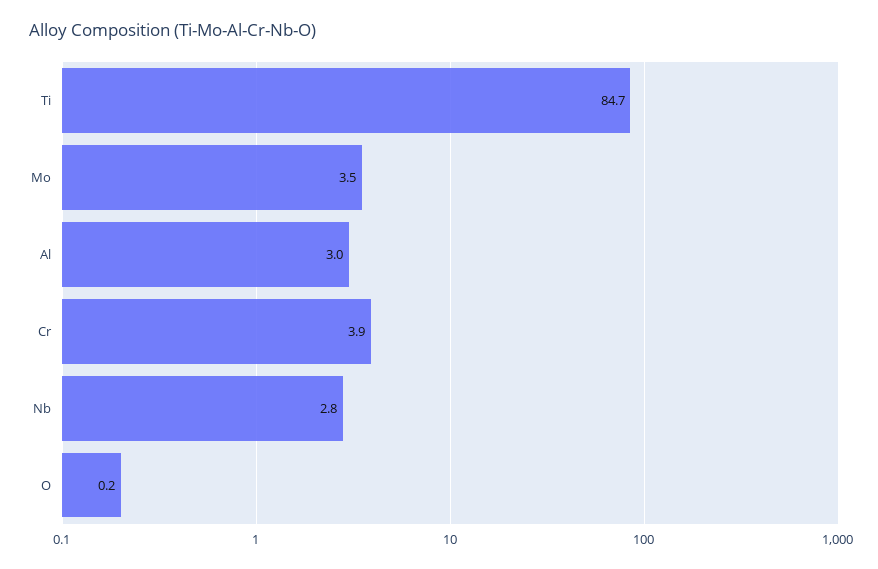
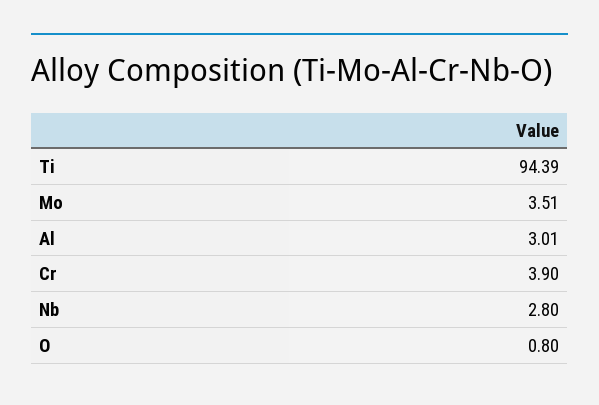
Ti: 84.7 -> 94.39
O: 0.2 -> 0.8

